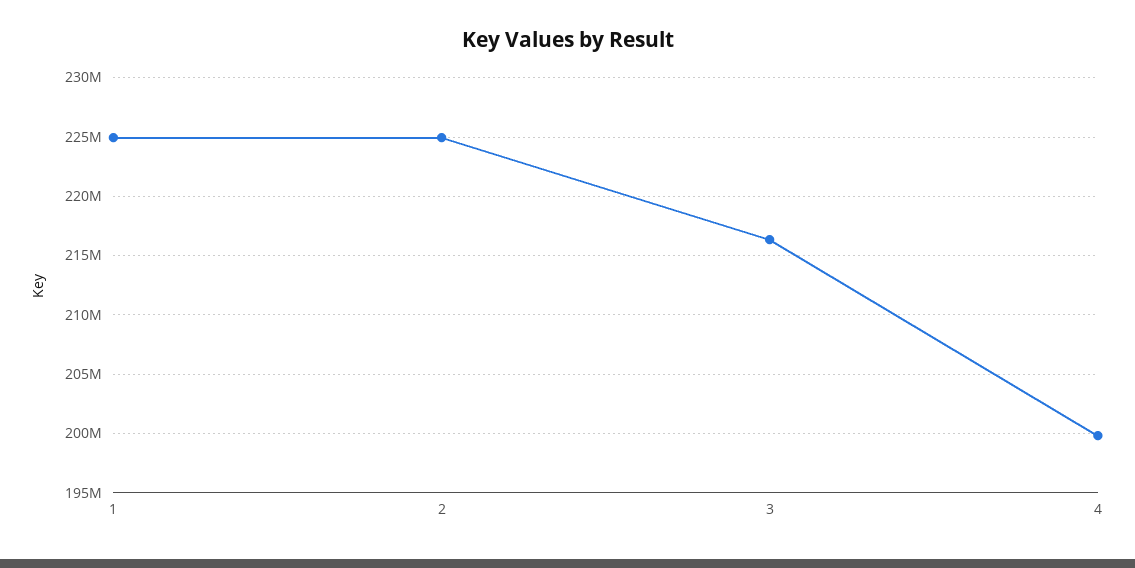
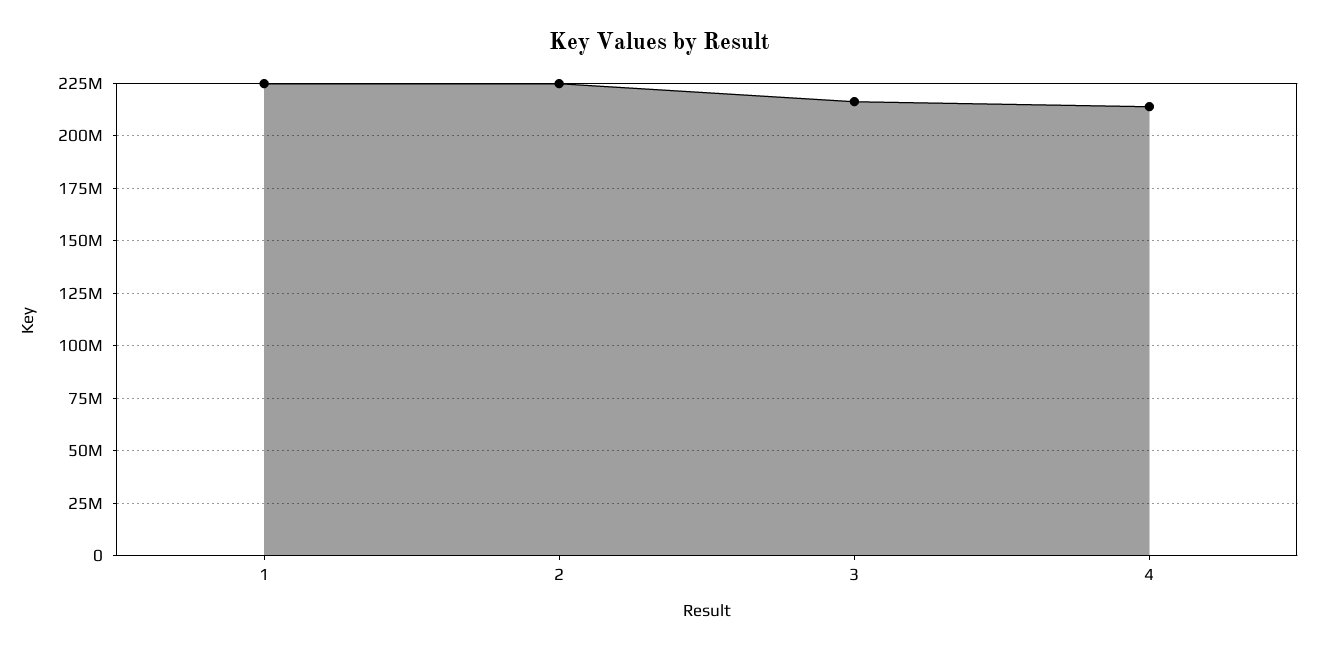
4: 200000000 -> 215000000

